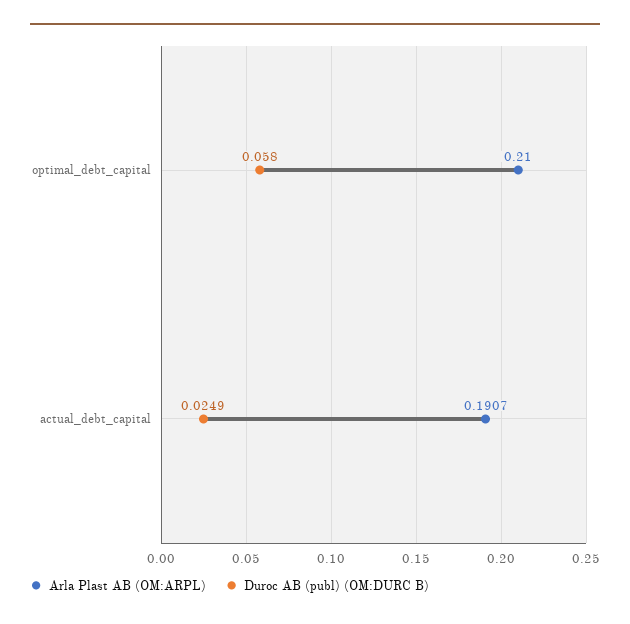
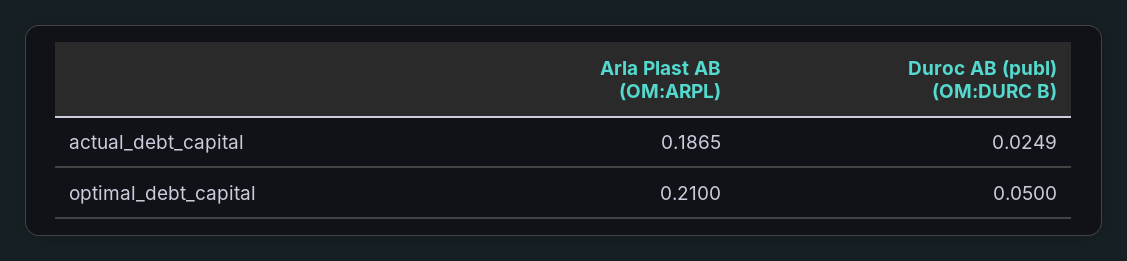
Duroc AB (publ) (OM:DURC B), optimal_debt_capital: 0.058 -> 0.05
Arla Plast AB (OM:ARPL), actual_debt_capital: 0.1907 -> 0.1865

